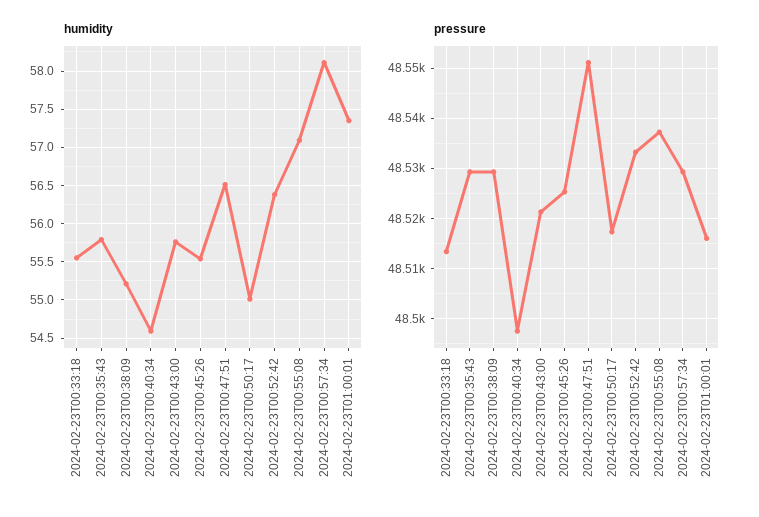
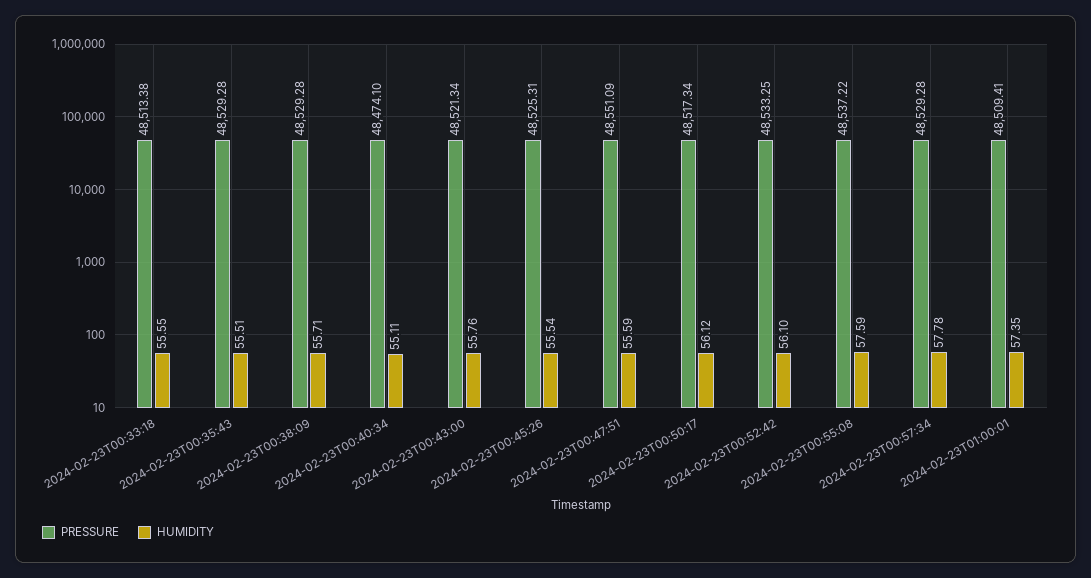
humidity, 2024-02-23T00:35:43: 55.8 -> 55.51
humidity, 2024-02-23T00:38:09: 55.2 -> 55.71
humidity, 2024-02-23T00:40:34: 54.6 -> 55.11
humidity, 2024-02-23T00:47:51: 56.5 -> 55.59
humidity, 2024-02-23T00:50:17: 55 -> 56.12
humidity, 2024-02-23T00:52:42: 56.4 -> 56.1
humidity, 2024-02-23T00:55:08: 57.1 -> 57.59
humidity, 2024-02-23T00:57:34: 58.1 -> 57.78
pressure, 2024-02-23T00:40:34: 48498 -> 48474.1
pressure, 2024-02-23T01:00:01: 48516 -> 48509.41

